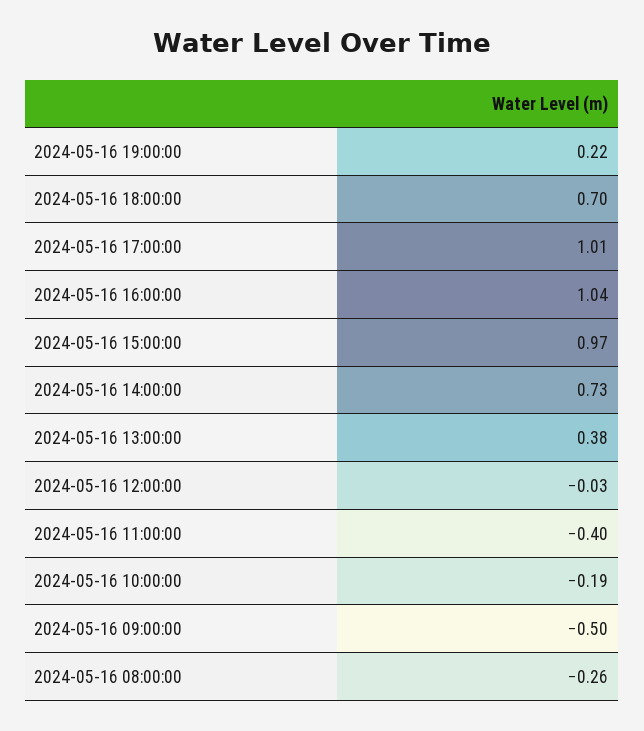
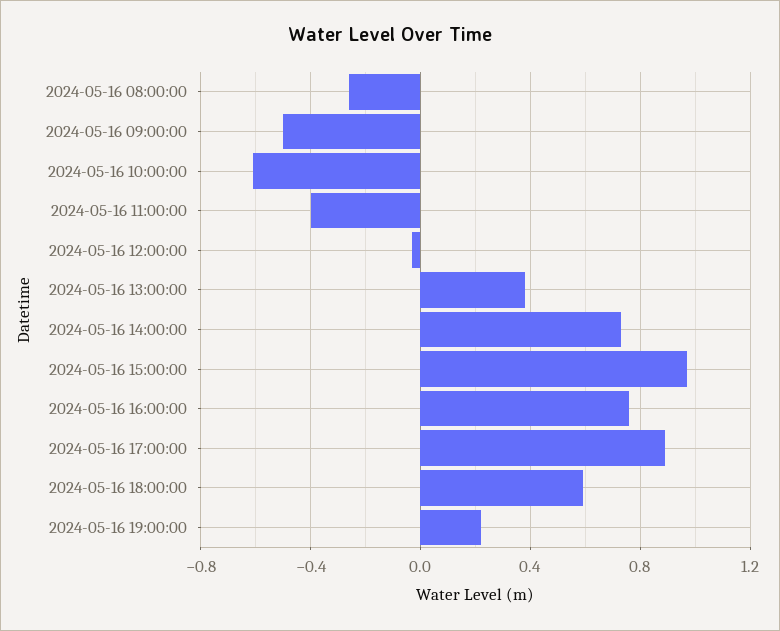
2024-05-16 18:00:00: 0.7 -> 0.6
2024-05-16 17:00:00: 1.01 -> 0.9
2024-05-16 16:00:00: 1.04 -> 0.75
2024-05-16 10:00:00: -0.19 -> -0.6

